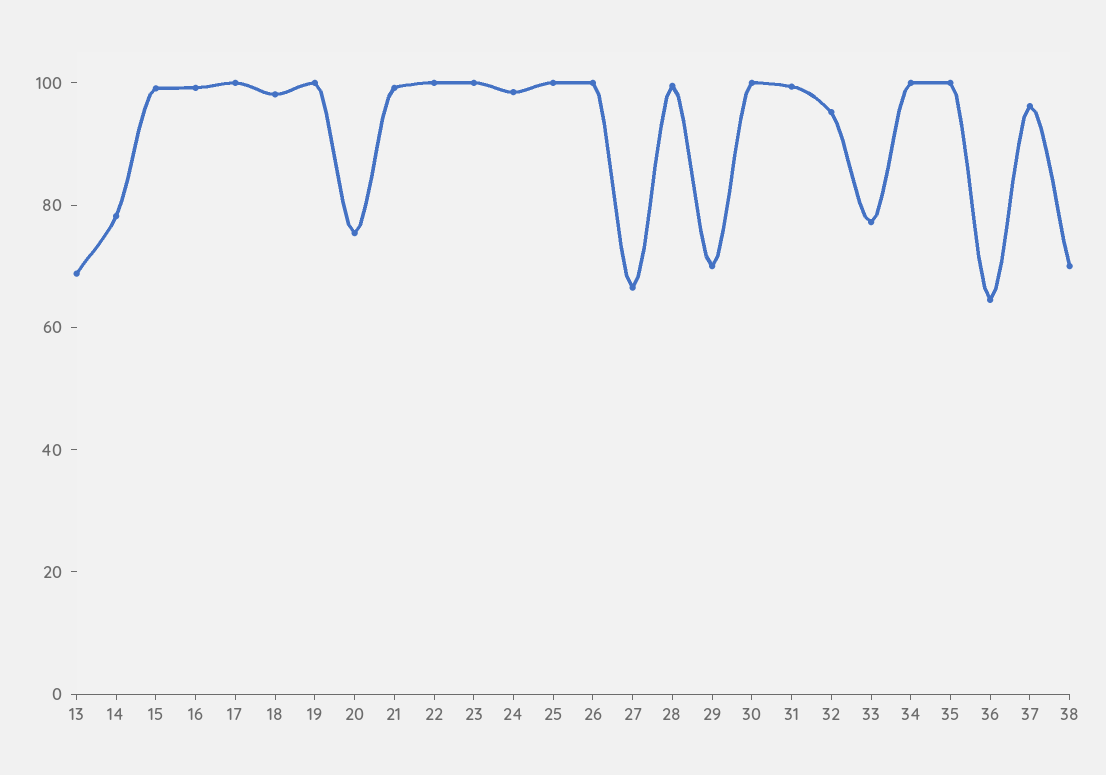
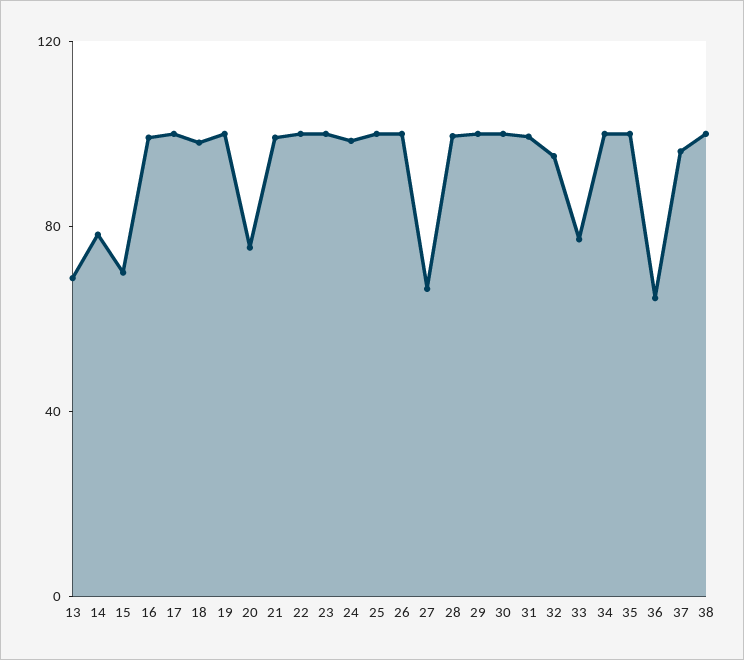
15: 100 -> 70
29: 70 -> 100
38: 70 -> 100

